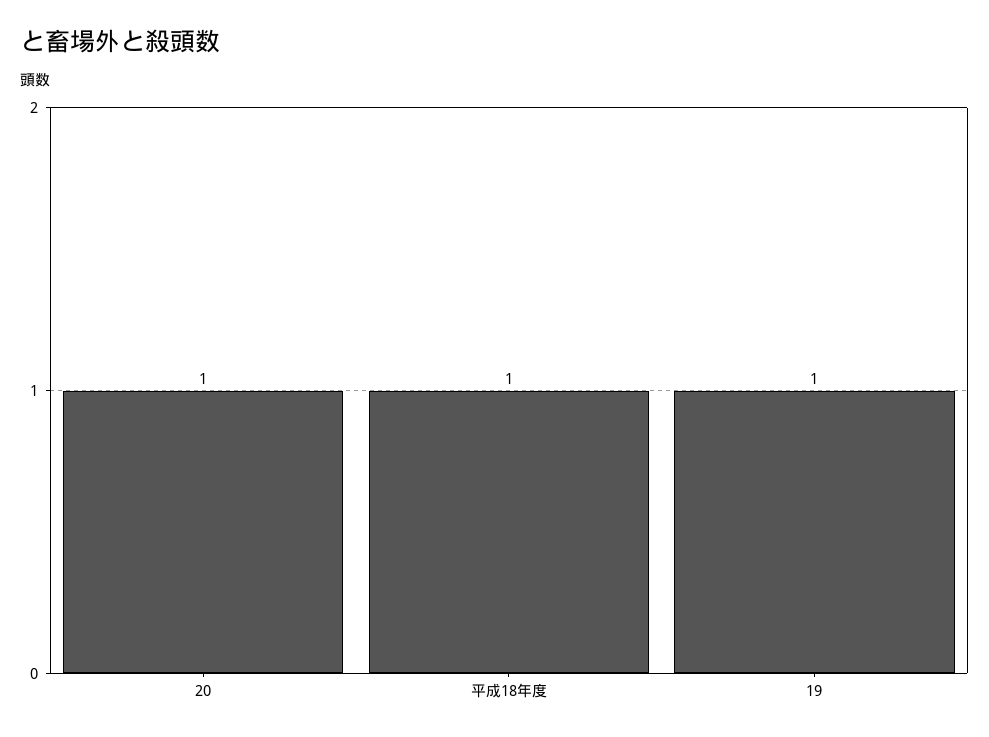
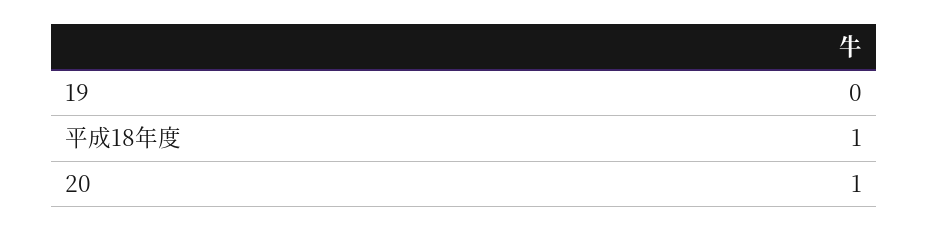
19: 1 -> 0

